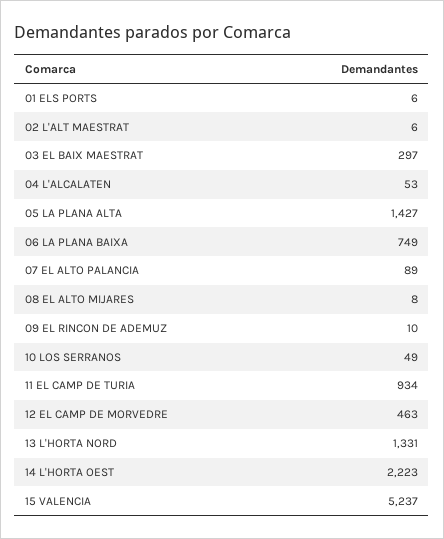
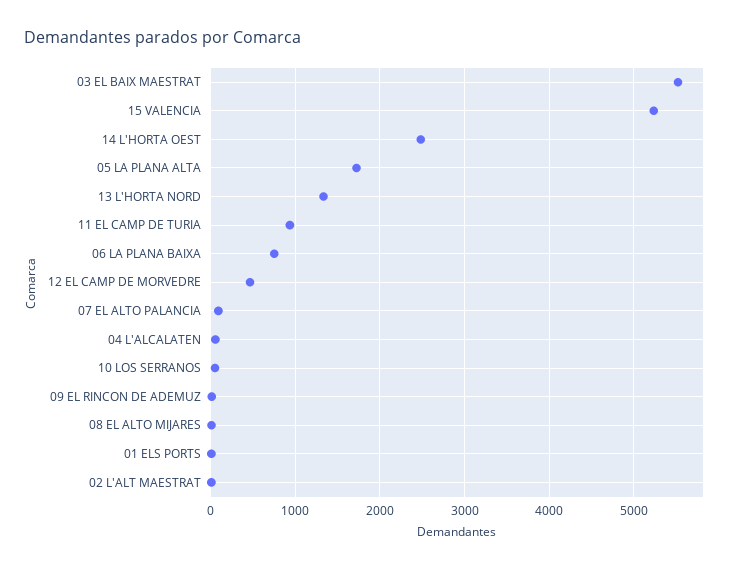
03 EL BAIX MAESTRAT: 297 -> 5500
05 LA PLANA ALTA: 1427 -> 1700
14 L'HORTA OEST: 2223 -> 2500

